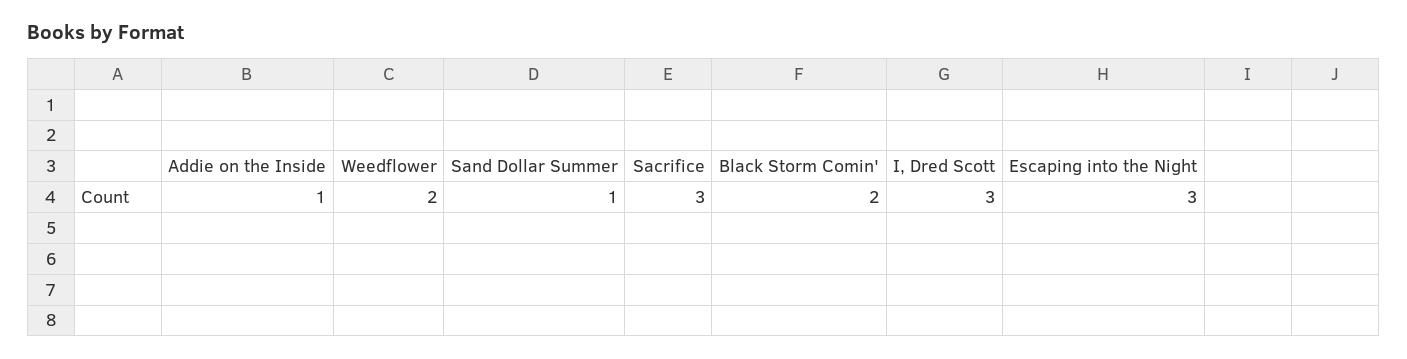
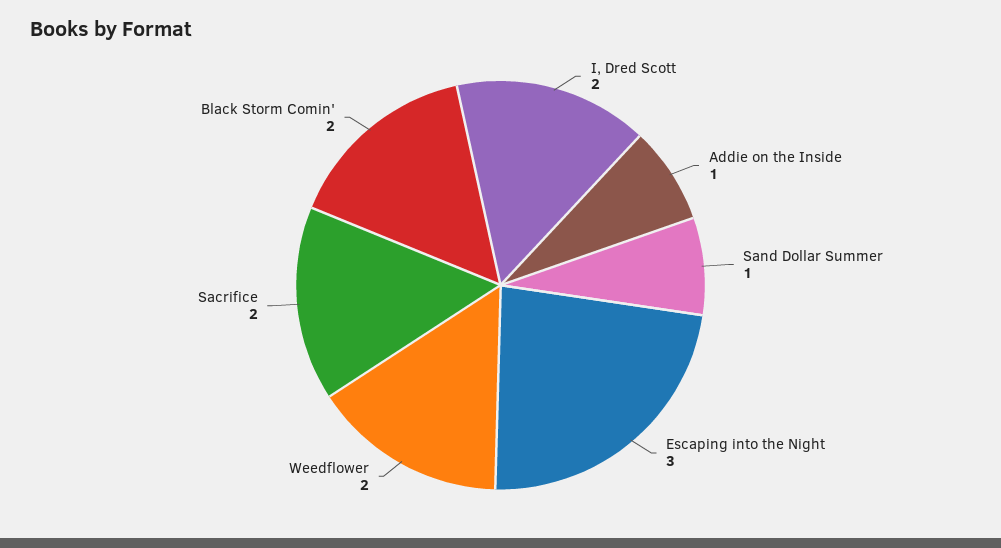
Sacrifice: 3 -> 2
I, Dred Scott: 3 -> 2

